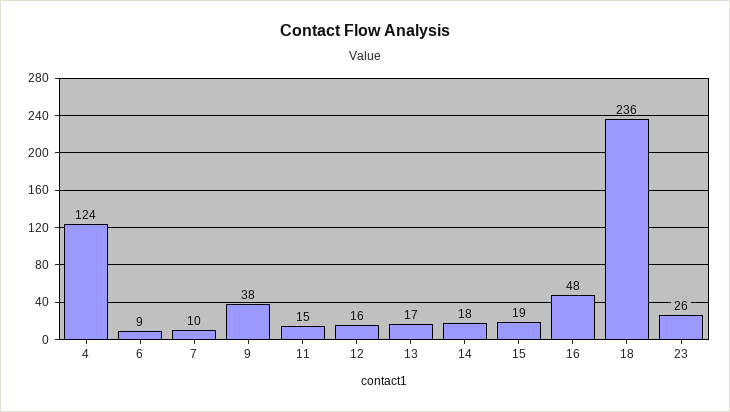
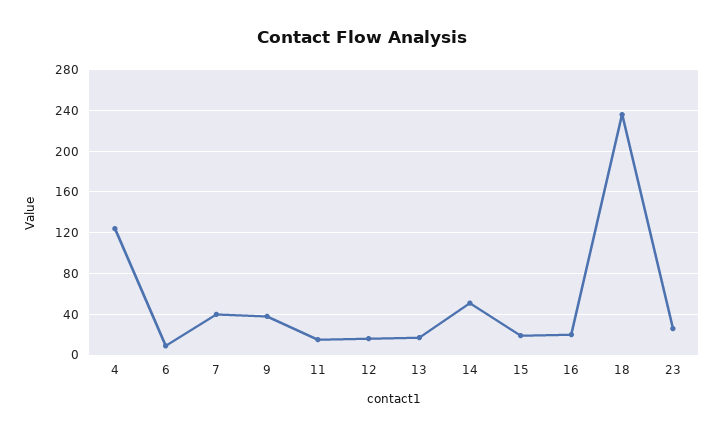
7: 10 -> 40
14: 18 -> 50
16: 48 -> 20

